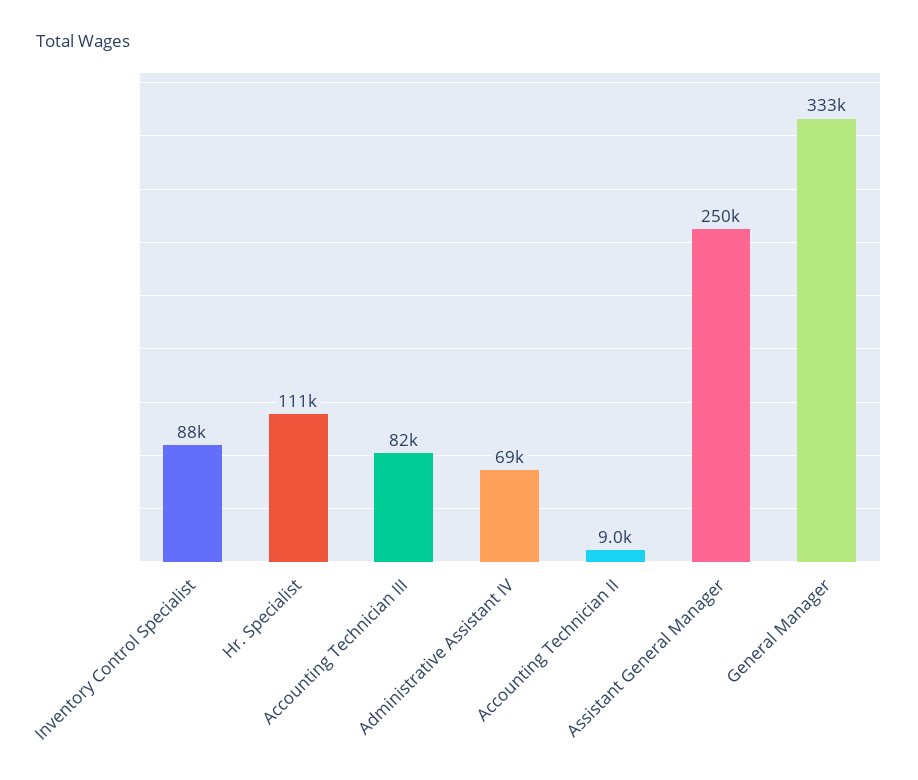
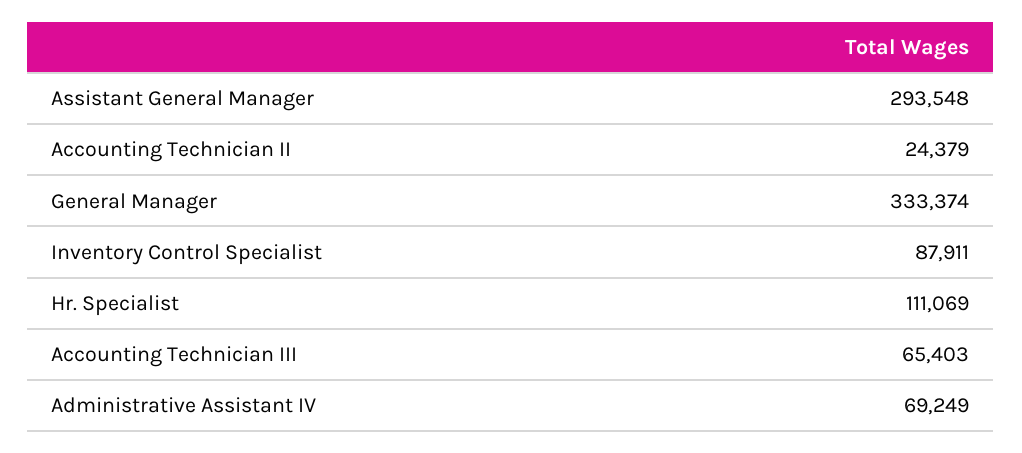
Accounting Technician III: 82000 -> 65403
Accounting Technician II: 9000 -> 24379
Assistant General Manager: 250000 -> 293548

